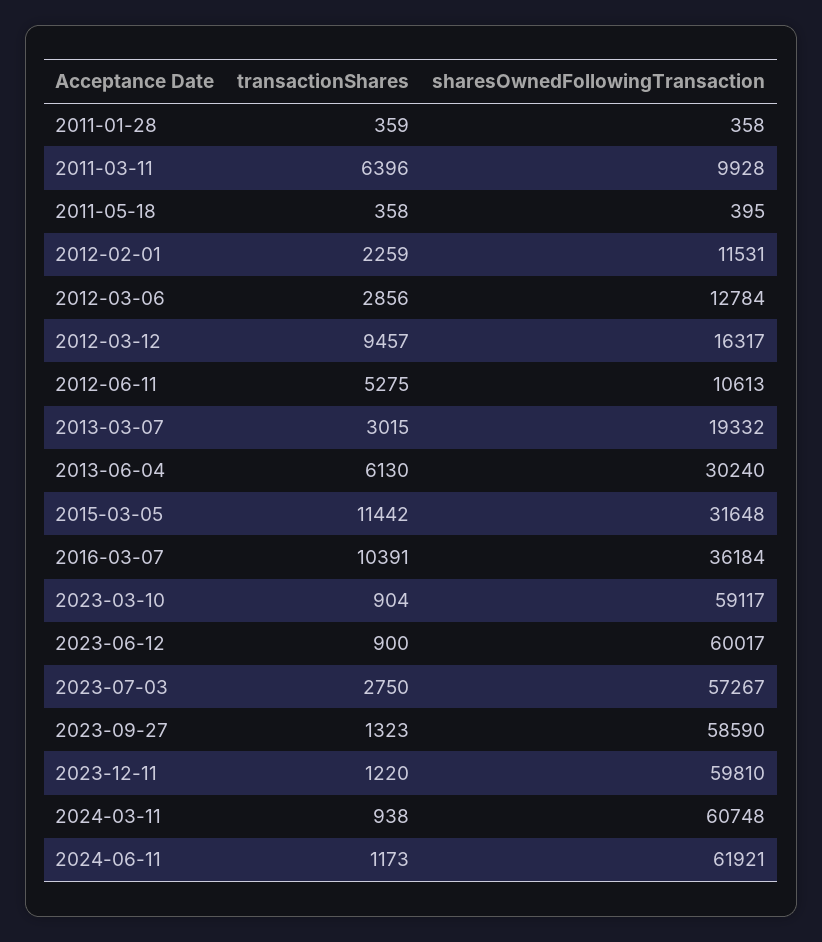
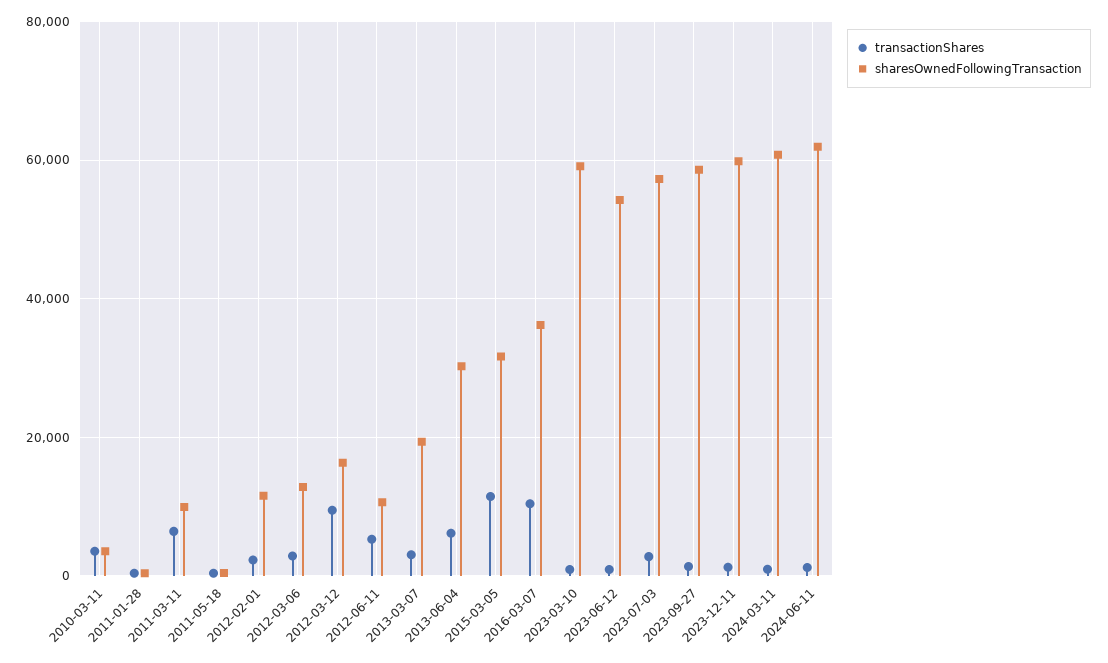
sharesOwnedFollowingTransaction, 2023-06-12: 60017 -> 54000
transactionShares, 2010-03-11: none -> 4000
sharesOwnedFollowingTransaction, 2010-03-11: none -> 4000

